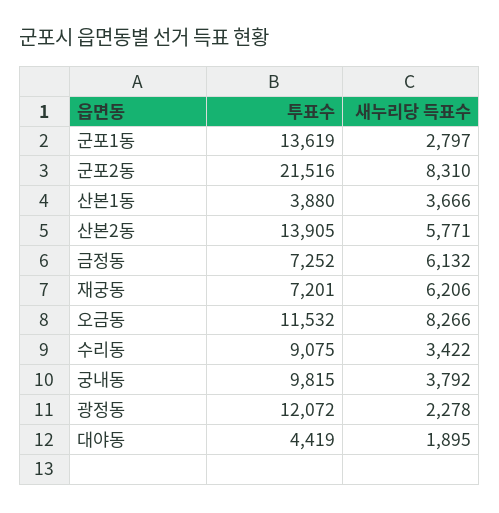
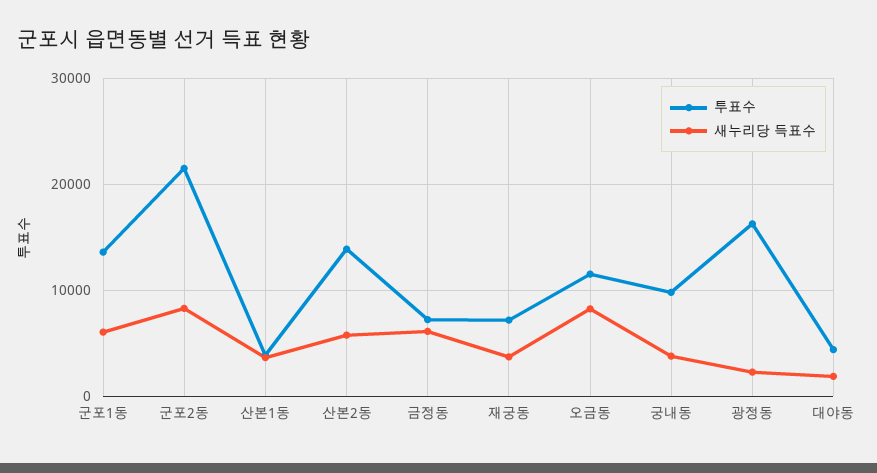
새누리당 득표수, 군포1동: 2797 -> 6000
새누리당 득표수, 재궁동: 6206 -> 4000
투표수, 수리동: 9075 -> none
새누리당 득표수, 수리동: 3422 -> none
투표수, 광정동: 12072 -> 16000

